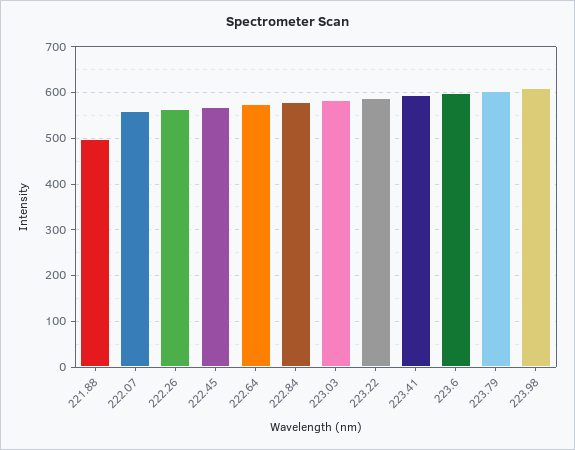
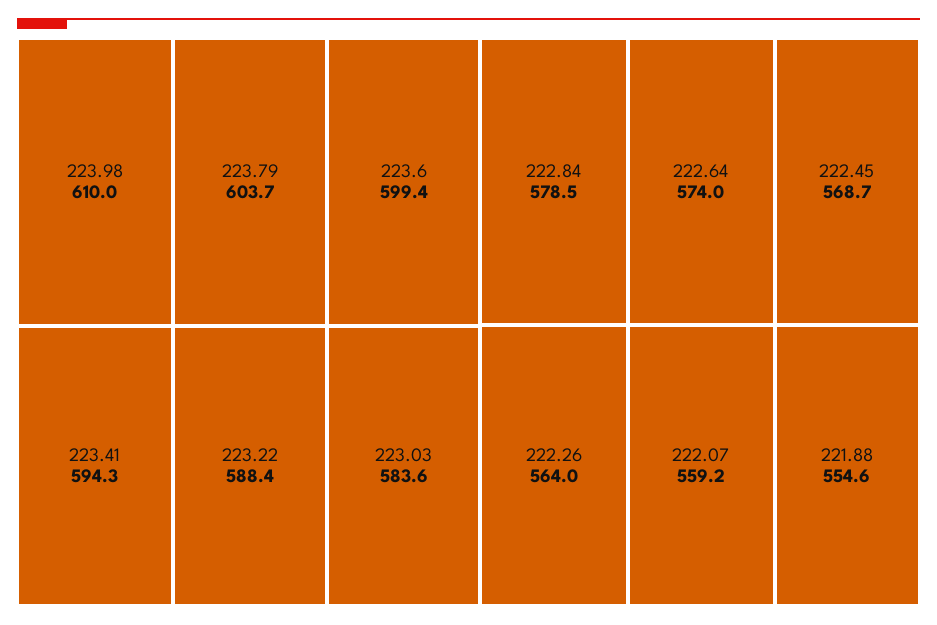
221.88: 500 -> 554.6

